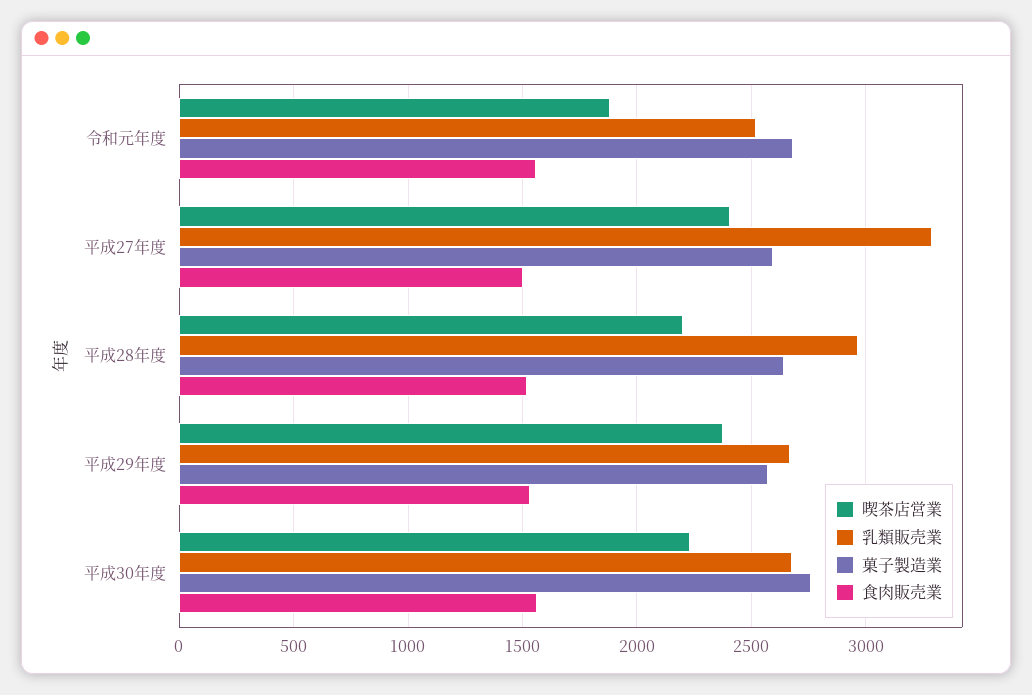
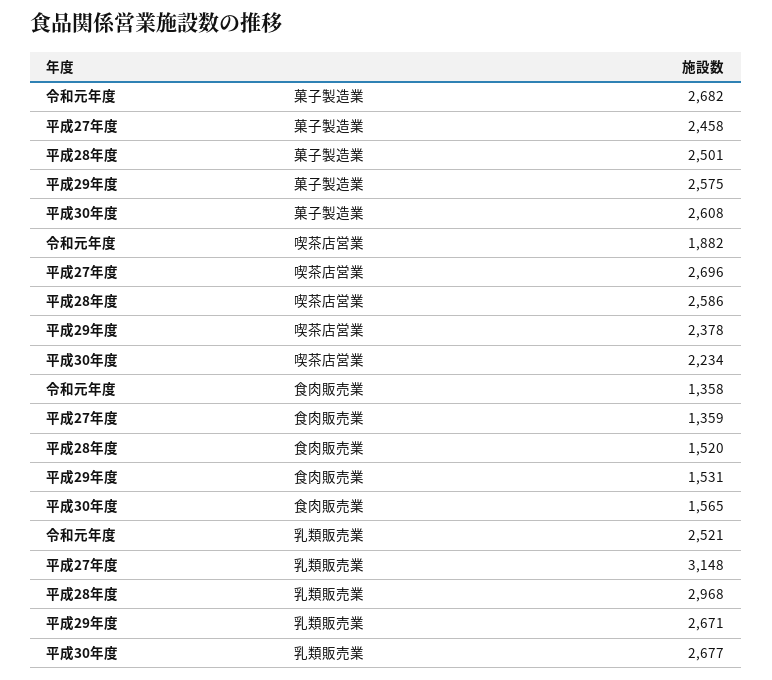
食肉販売業, 令和元年度: 1550 -> 1358
喫茶店営業, 平成27年度: 2400 -> 2696
乳類販売業, 平成27年度: 3300 -> 3148
菓子製造業, 平成27年度: 2600 -> 2458
食肉販売業, 平成27年度: 1500 -> 1359
喫茶店営業, 平成28年度: 2200 -> 2586
菓子製造業, 平成28年度: 2650 -> 2501
菓子製造業, 平成30年度: 2750 -> 2608

